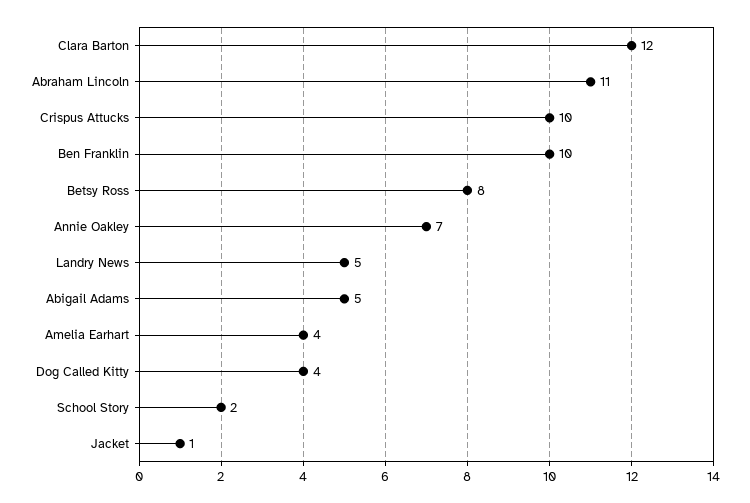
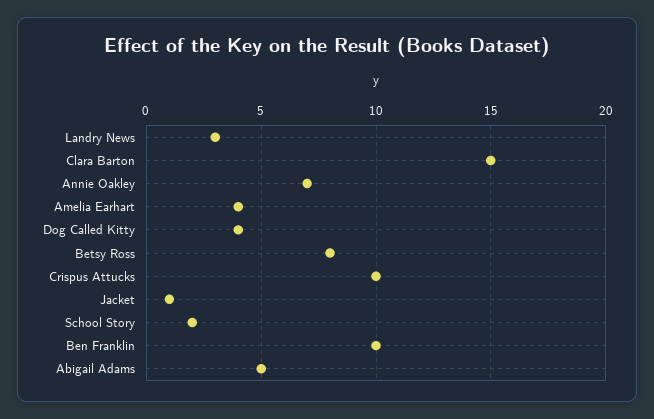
Clara Barton: 12 -> 15
Abraham Lincoln: 11 -> none
Landry News: 5 -> 3

